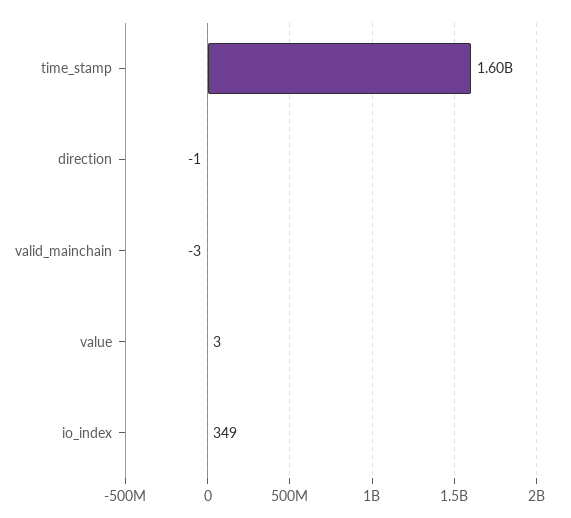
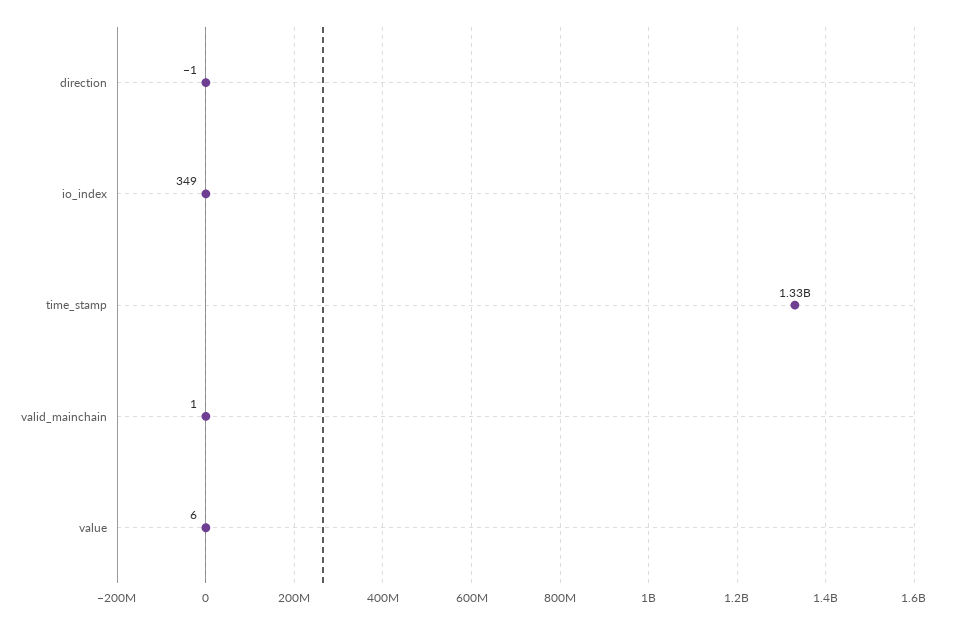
time_stamp: 1600000000 -> 1330000000
valid_mainchain: -3 -> 1
value: 3 -> 6

